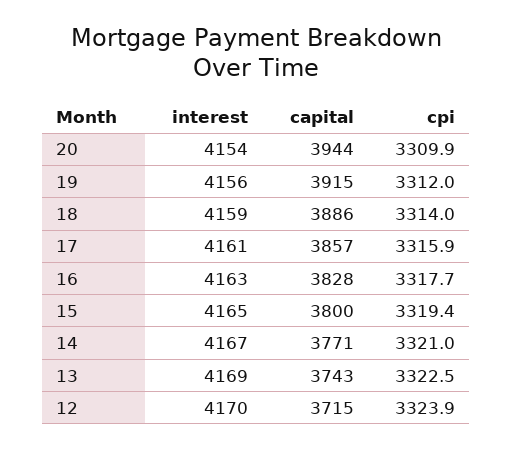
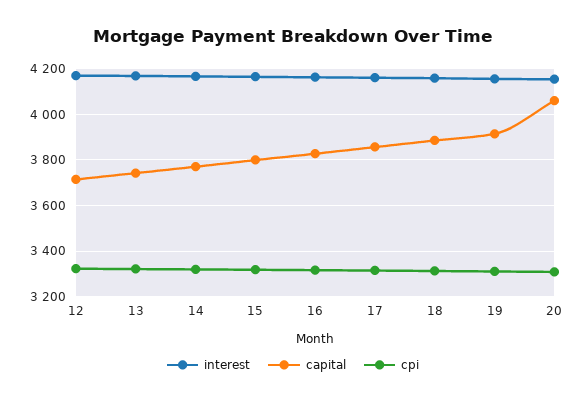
capital, 20: 3944 -> 4050

